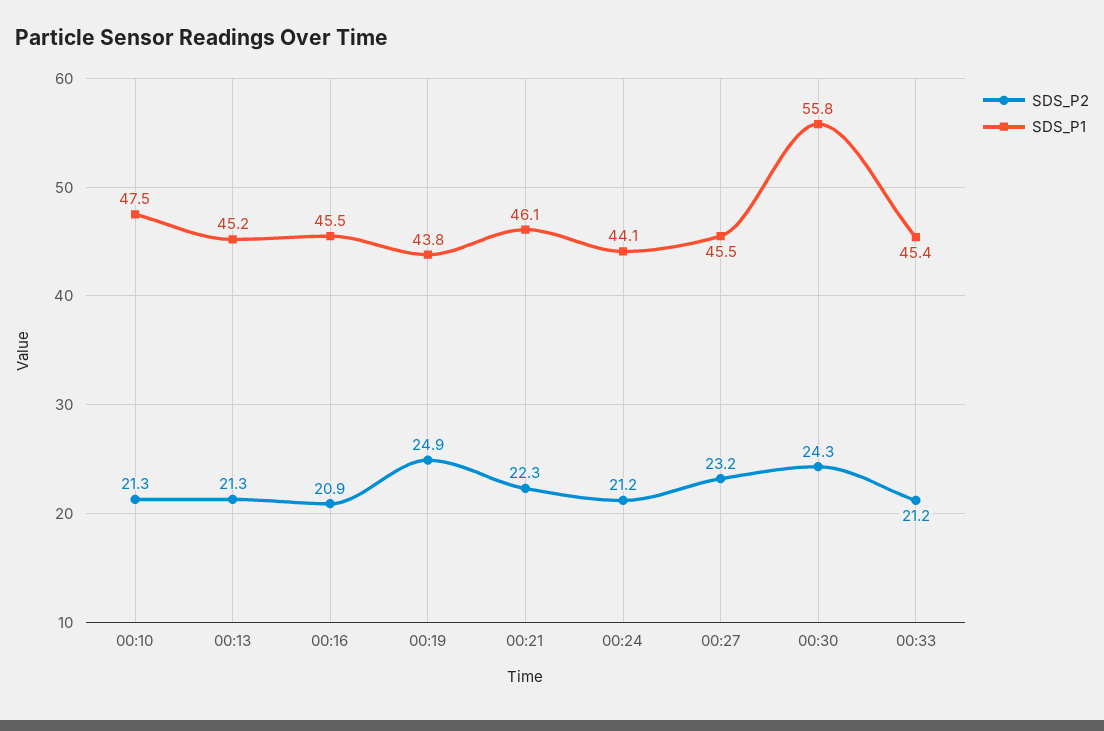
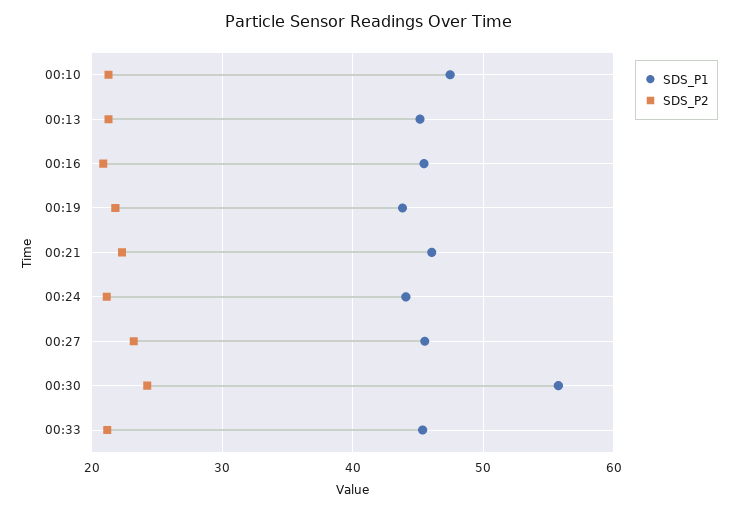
SDS_P2, 00:19: 24.9 -> 22

